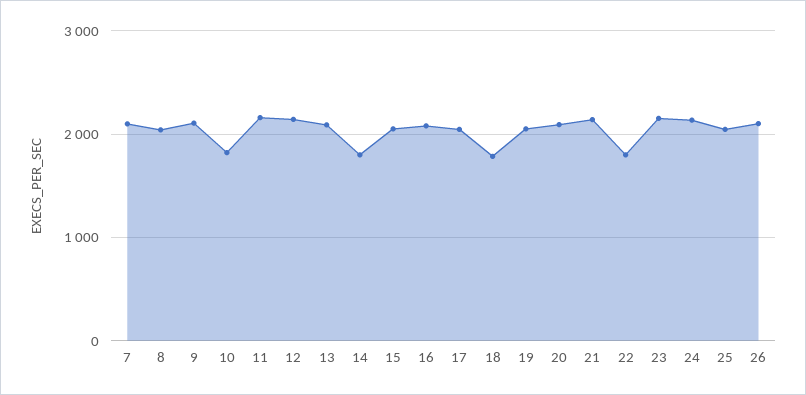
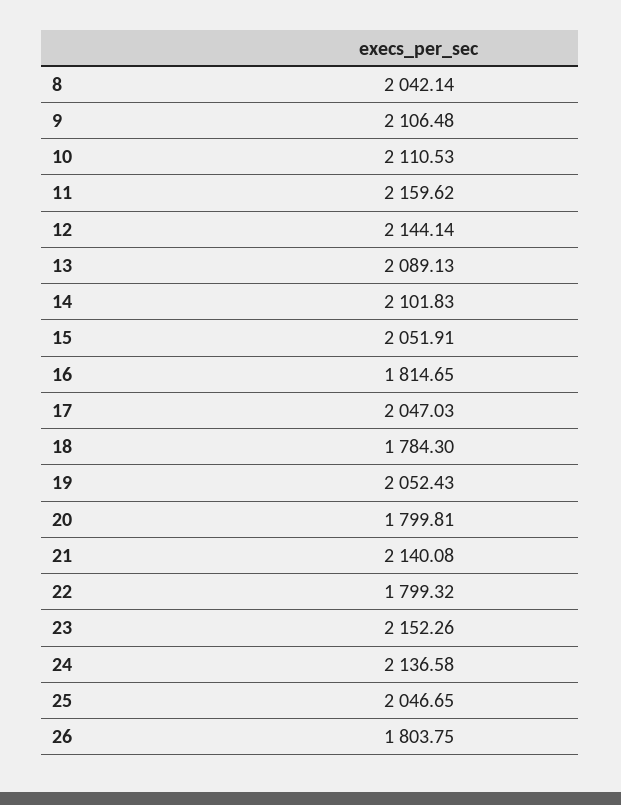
7: 2100 -> none
10: 1800 -> 2110.53
14: 1800 -> 2101.83
16: 2100 -> 1814.65
20: 2100 -> 1799.81
26: 2100 -> 1803.75

